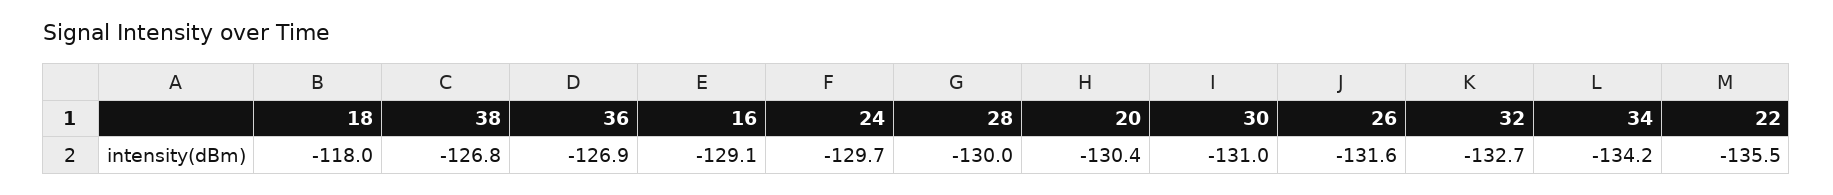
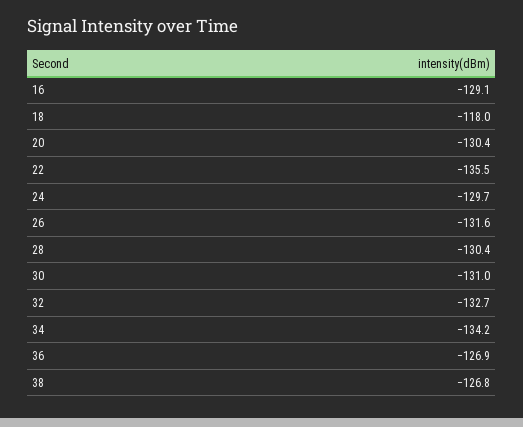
28: -130 -> -130.4

